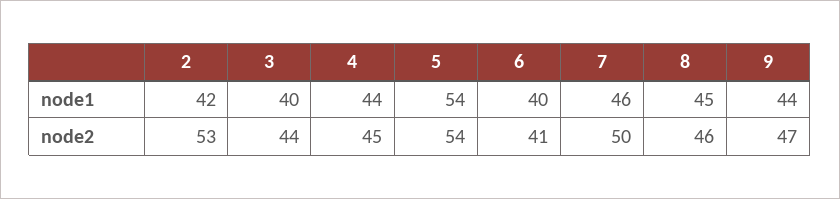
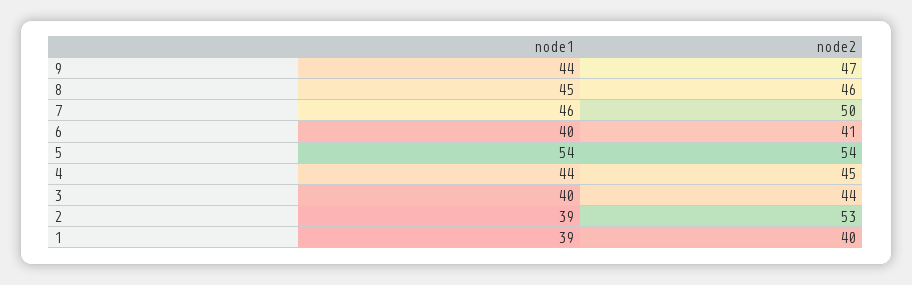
2, node1: 42 -> 39
1, node1: none -> 39
1, node2: none -> 40

